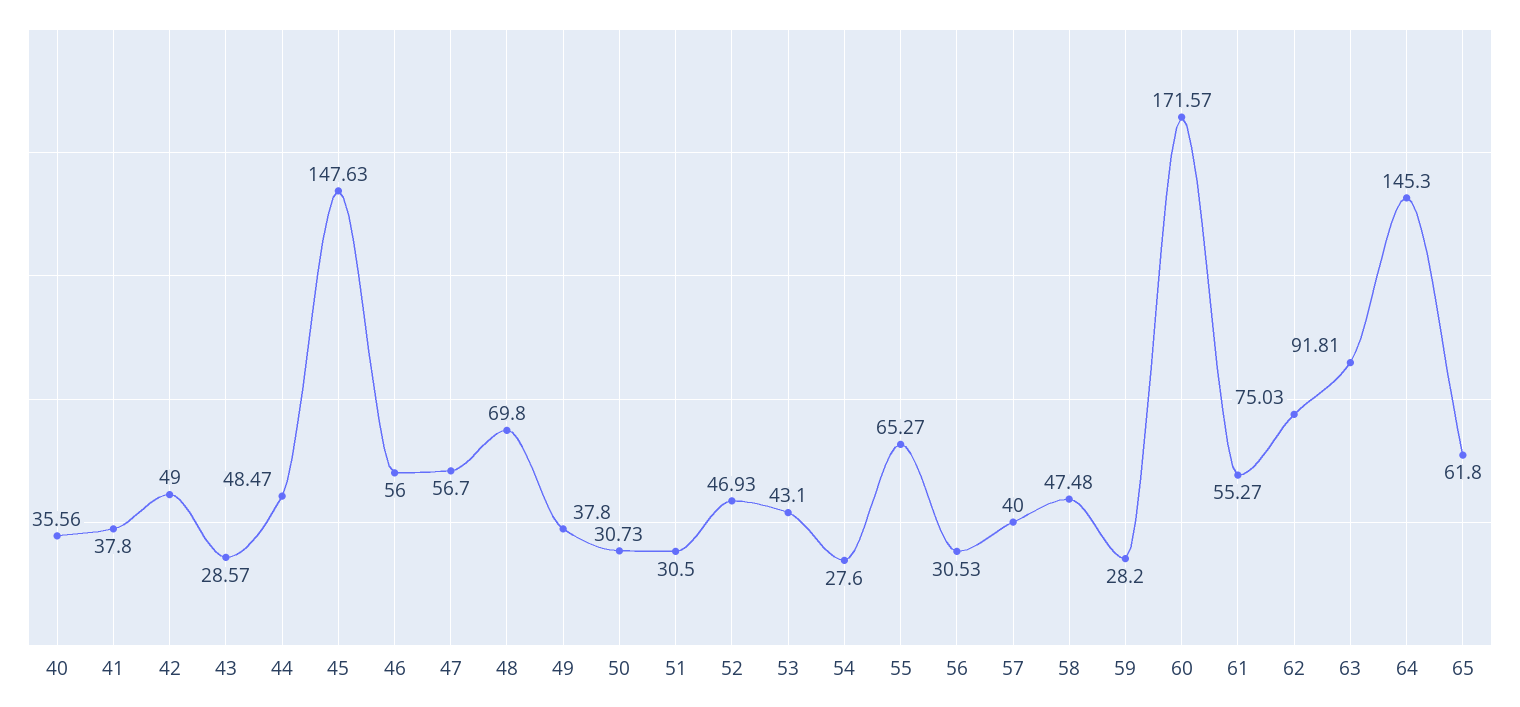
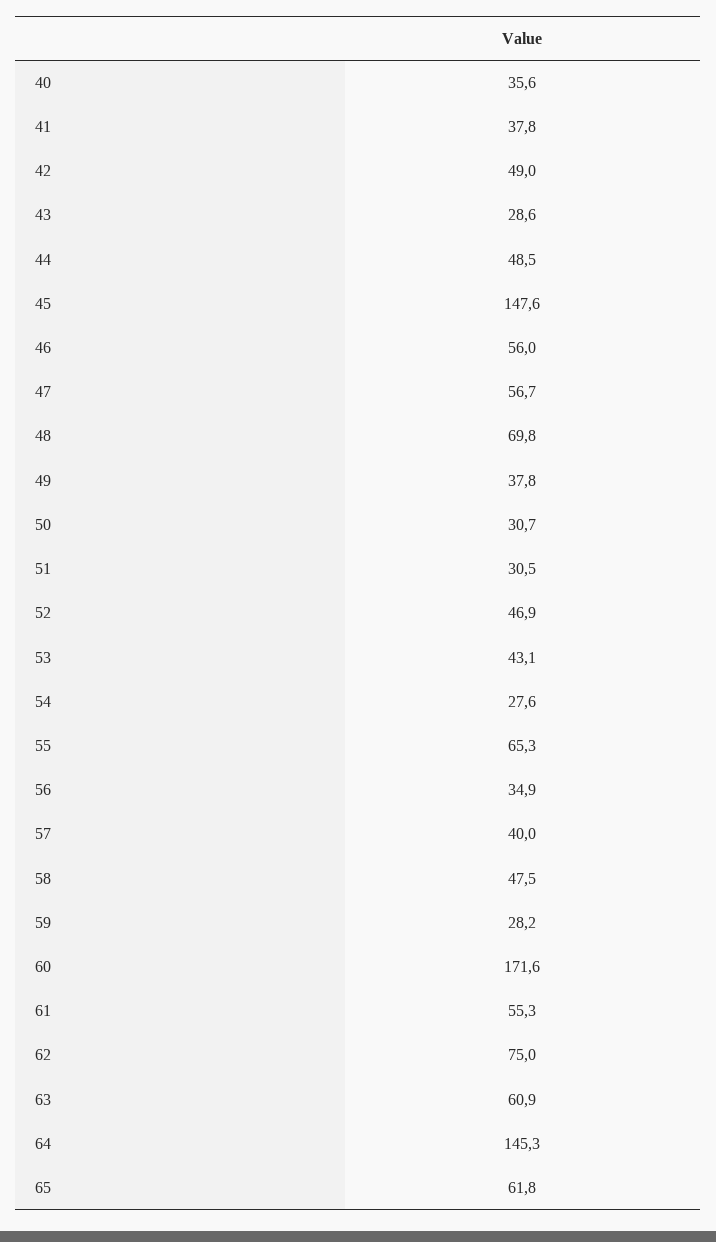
56: 30.53 -> 34.9
63: 91.81 -> 60.9

